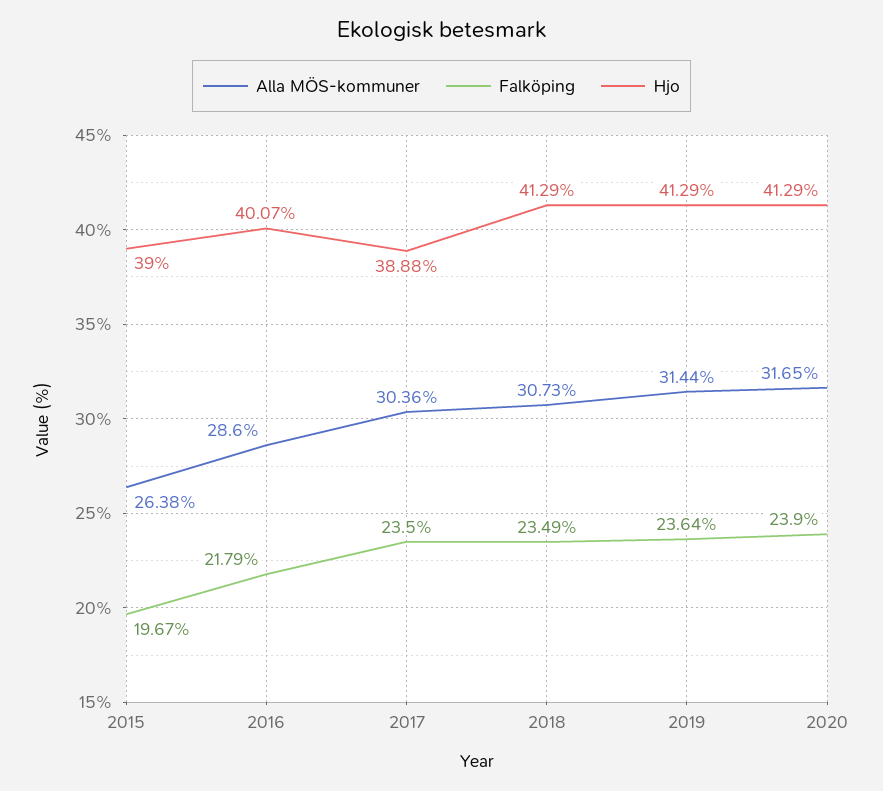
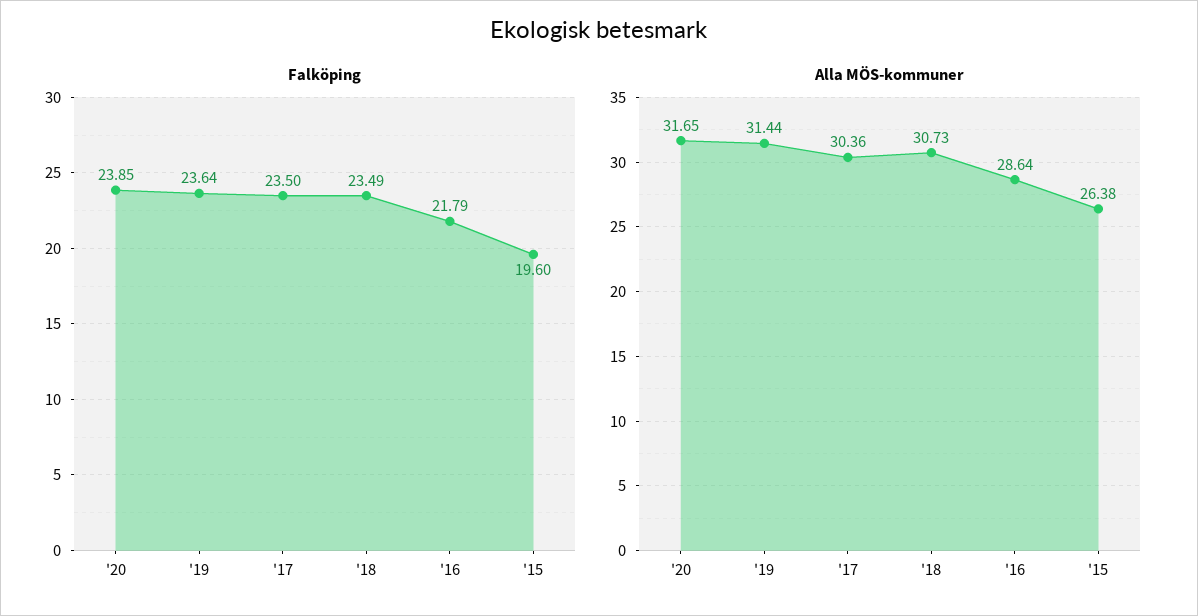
Falköping, 2015: 19.67 -> 19.6
Hjo, 2015: 39 -> none
Alla MÖS-kommuner, 2016: 28.6 -> 28.64
Hjo, 2016: 40.07 -> none
Hjo, 2017: 38.88 -> none
Hjo, 2018: 41.29 -> none
Hjo, 2019: 41.29 -> none
Falköping, 2020: 23.9 -> 23.85
Hjo, 2020: 41.29 -> none

